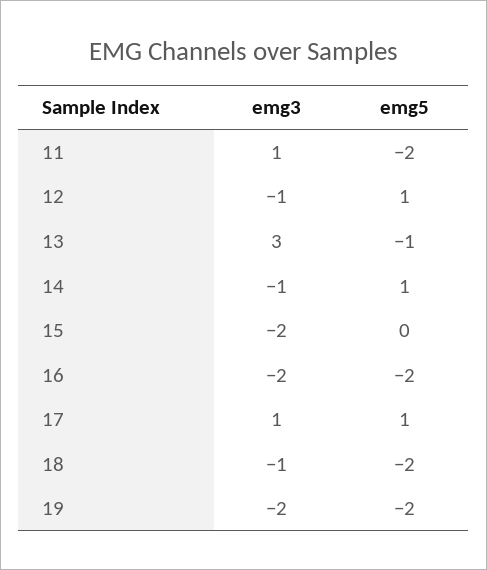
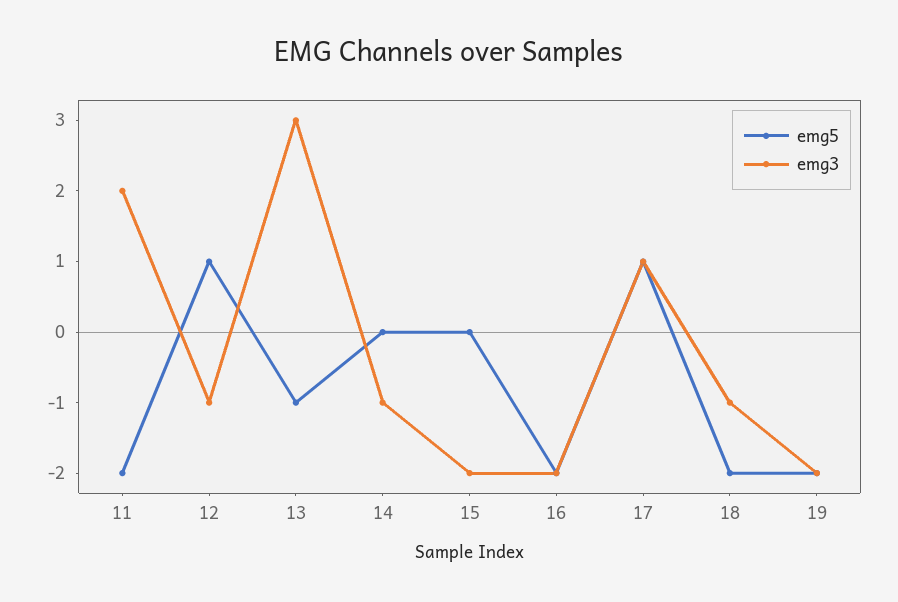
emg3, 11: 1 -> 2
emg5, 14: 1 -> 0

